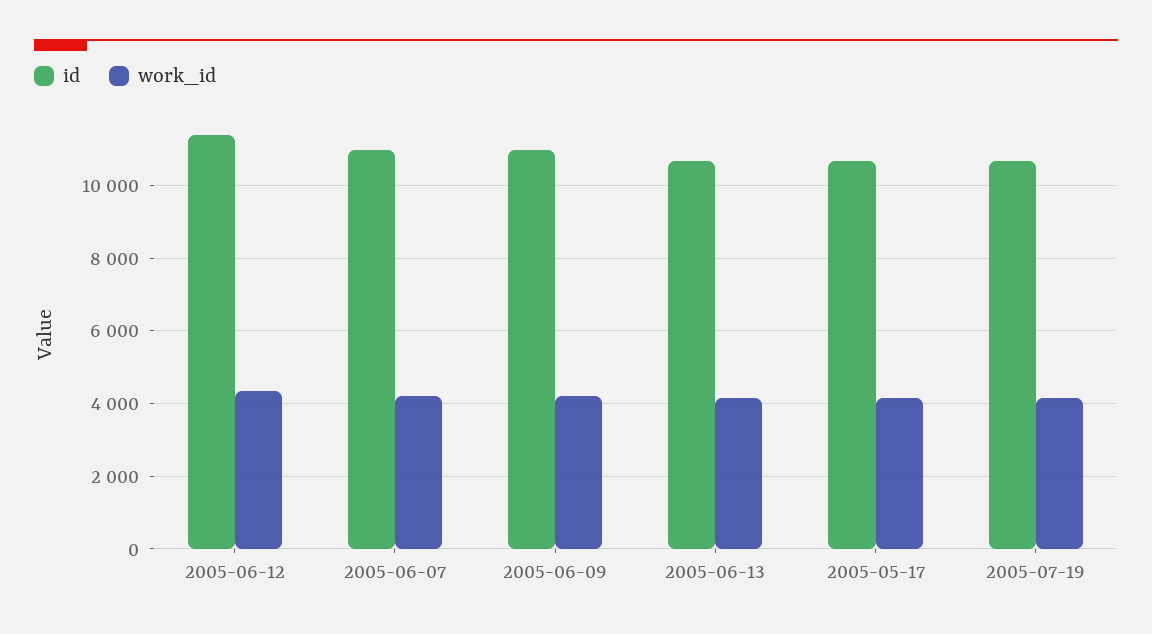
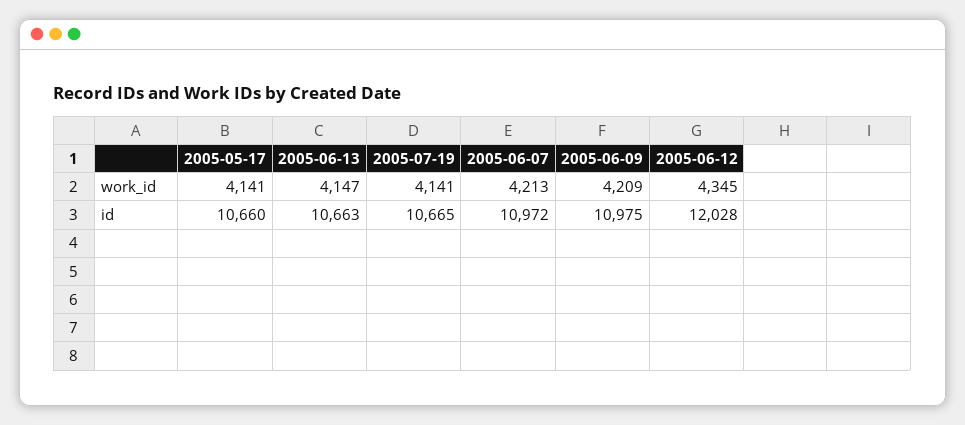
id, 2005-06-12: 11400 -> 12028

